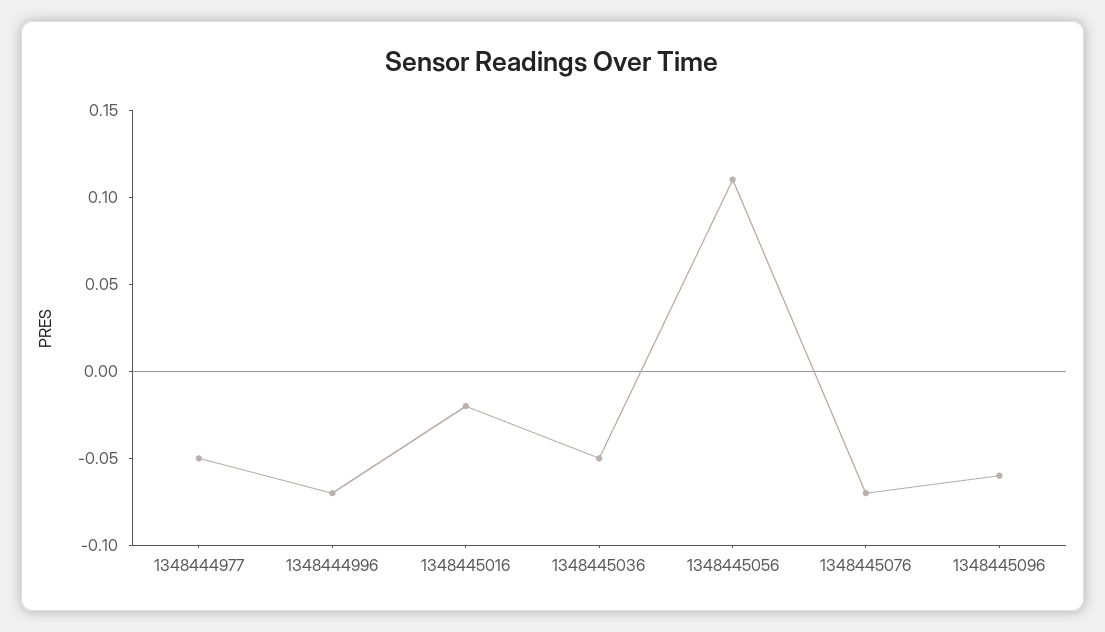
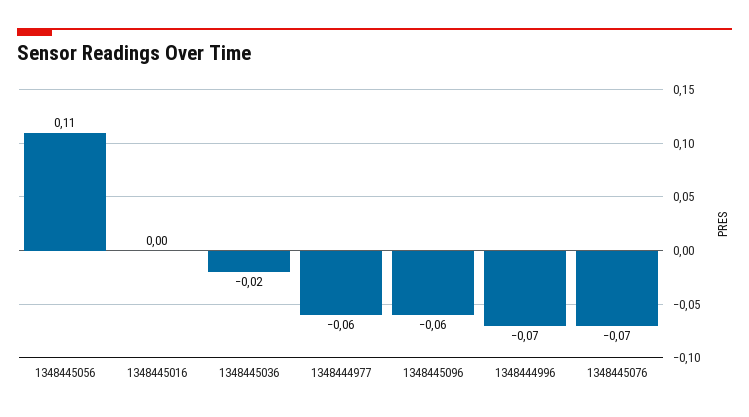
1348444977: -0.05 -> -0.06
1348445016: -0.02 -> 0
1348445036: -0.05 -> -0.02

